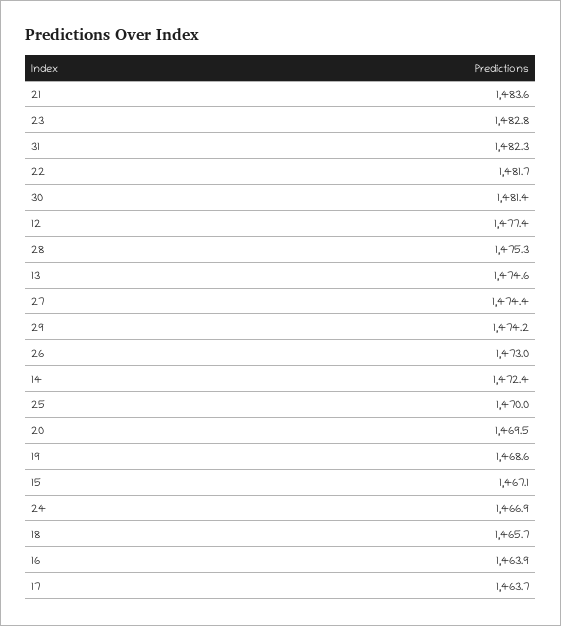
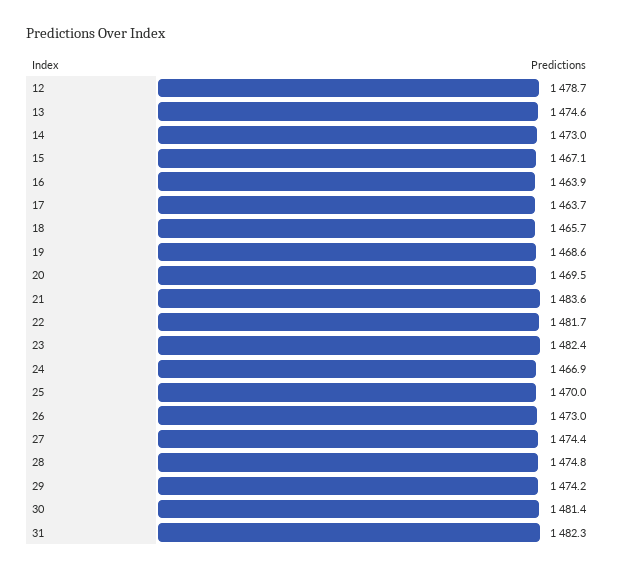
23: 1482.8 -> 1482.4
12: 1477.4 -> 1478.7
28: 1475.3 -> 1474.8
14: 1472.4 -> 1473

